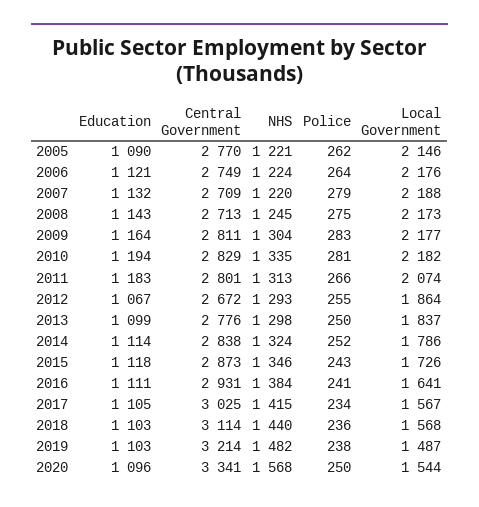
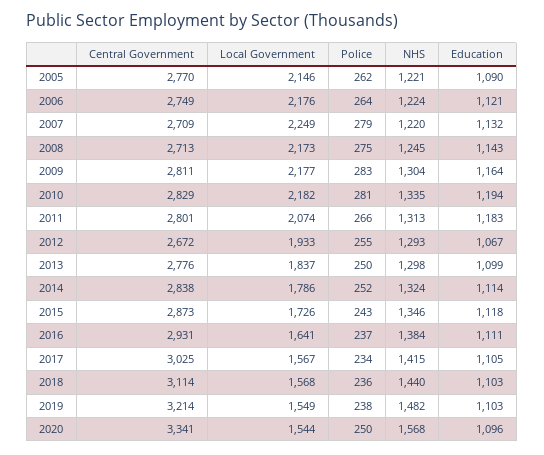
Local Government, 2007: 2188 -> 2249
Local Government, 2012: 1864 -> 1933
Police, 2016: 241 -> 237
Local Government, 2019: 1487 -> 1549

